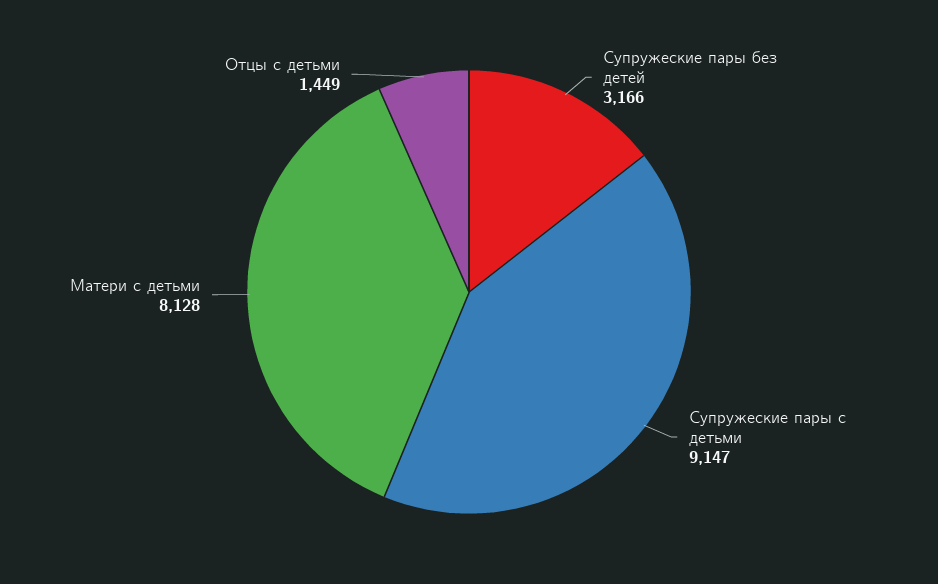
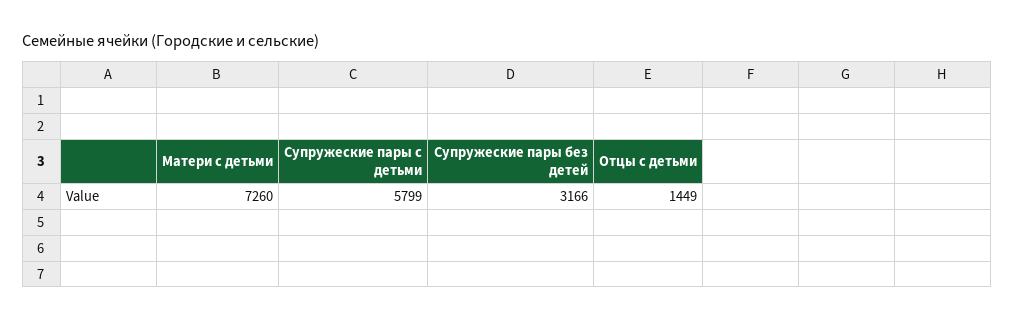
Супружеские пары с детьми: 9147 -> 5799
Матери с детьми: 8128 -> 7260

